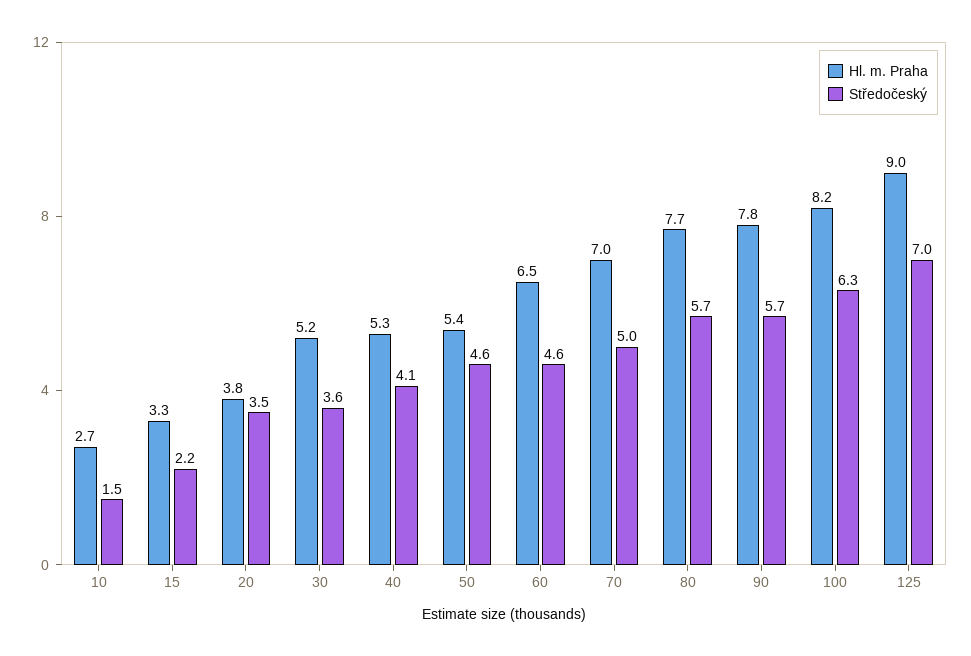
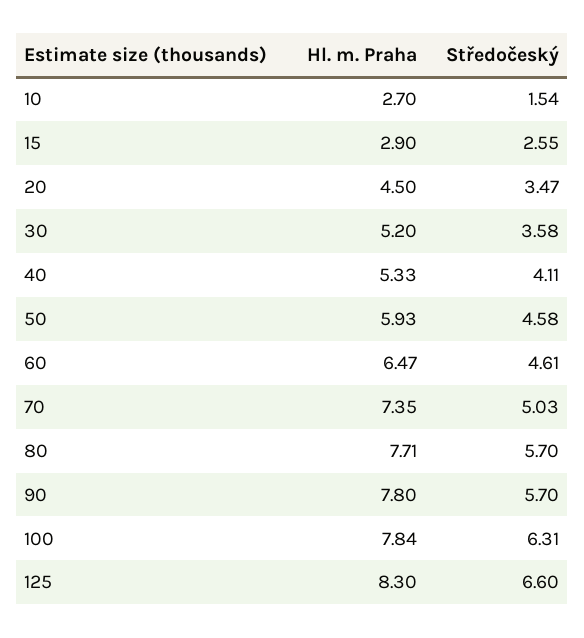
Hl. m. Praha, 15: 3.3 -> 2.9
Středočeský, 15: 2.2 -> 2.55
Hl. m. Praha, 20: 3.8 -> 4.5
Hl. m. Praha, 50: 5.4 -> 5.93
Hl. m. Praha, 70: 7 -> 7.35
Hl. m. Praha, 100: 8.2 -> 7.84
Hl. m. Praha, 125: 9 -> 8.3
Středočeský, 125: 7 -> 6.6

